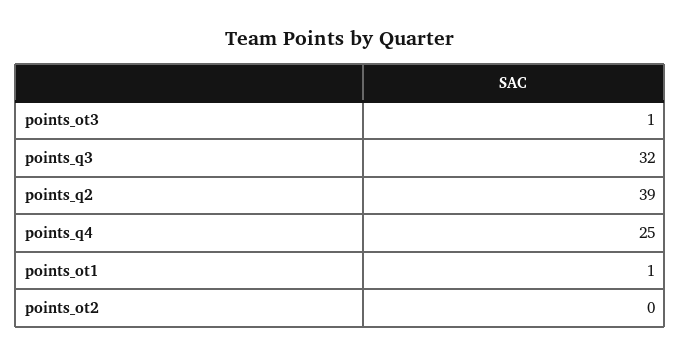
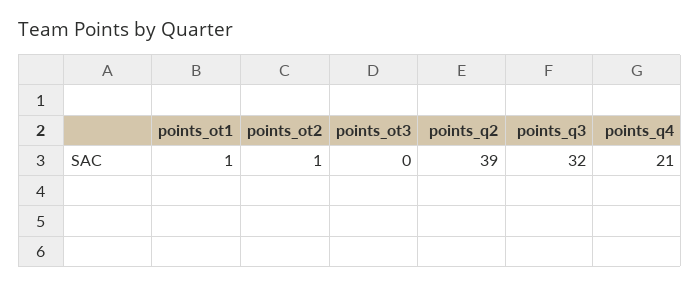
points_ot3: 1 -> 0
points_q4: 25 -> 21
points_ot2: 0 -> 1

